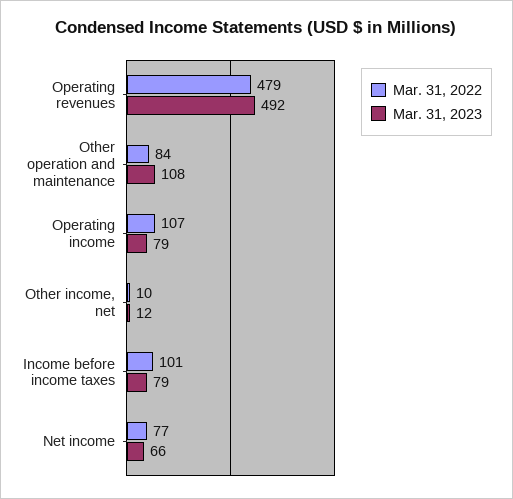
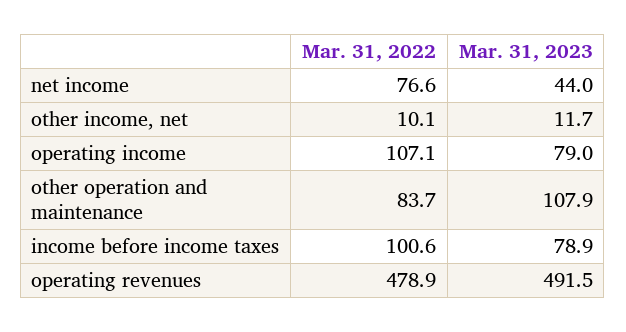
Mar. 31, 2023, Net income: 66 -> 44

